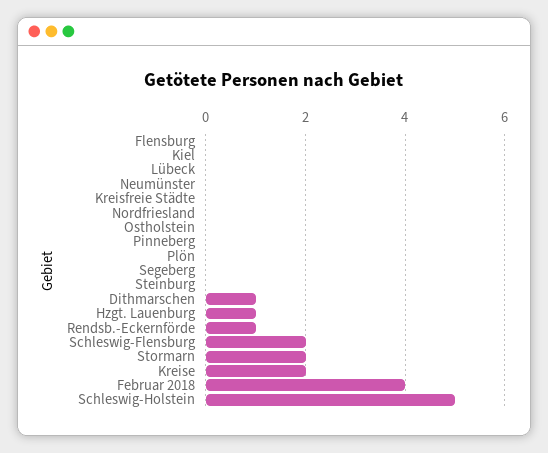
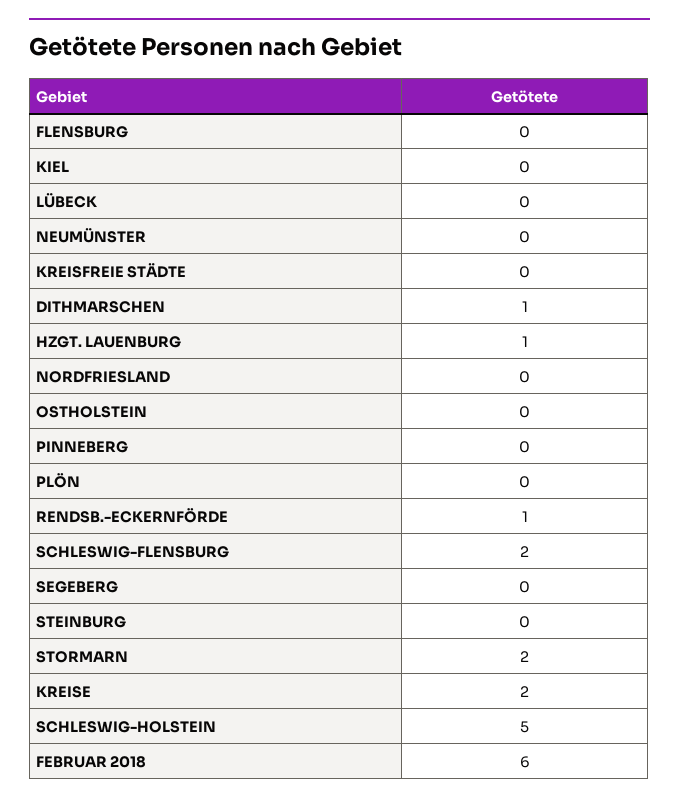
Februar 2018: 4 -> 6

